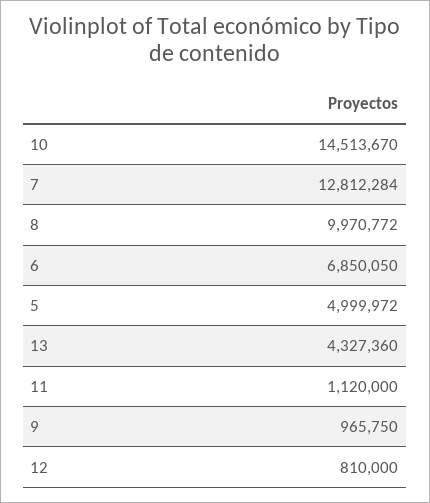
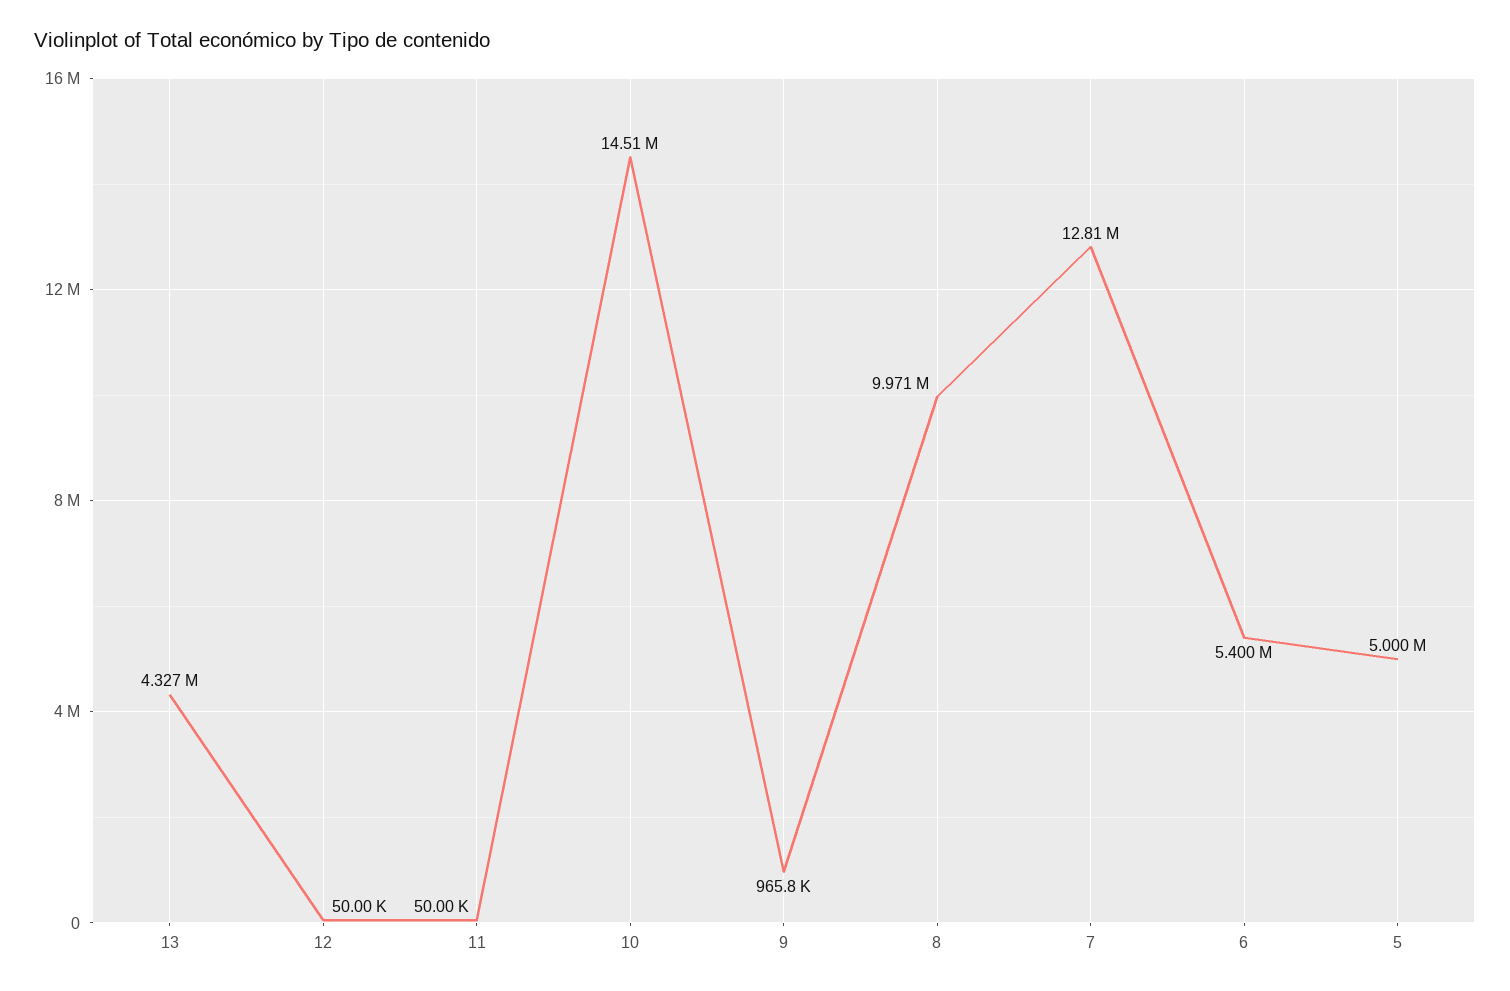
6: 6850050 -> 5400000
11: 1120000 -> 50000
12: 810000 -> 50000

